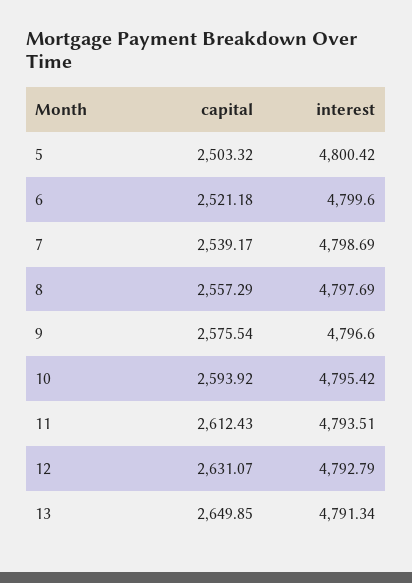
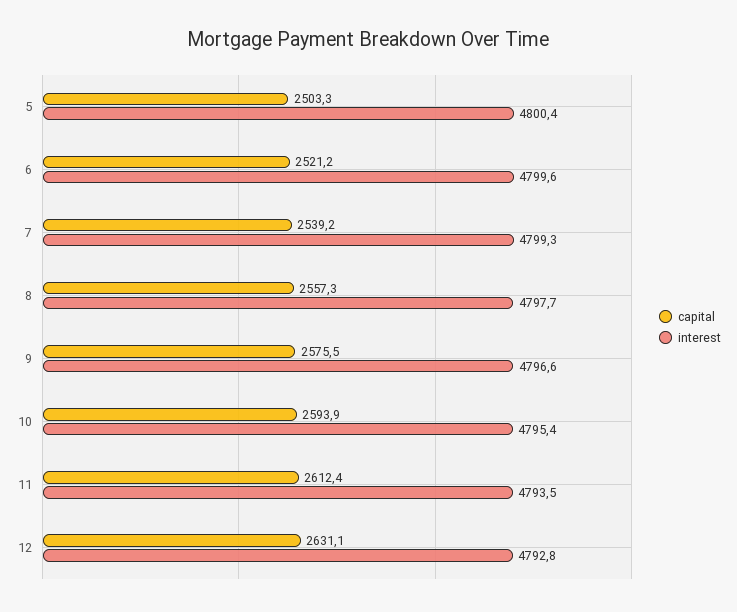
interest, 7: 4798.69 -> 4799.3
capital, 13: 2649.85 -> none
interest, 13: 4791.34 -> none

